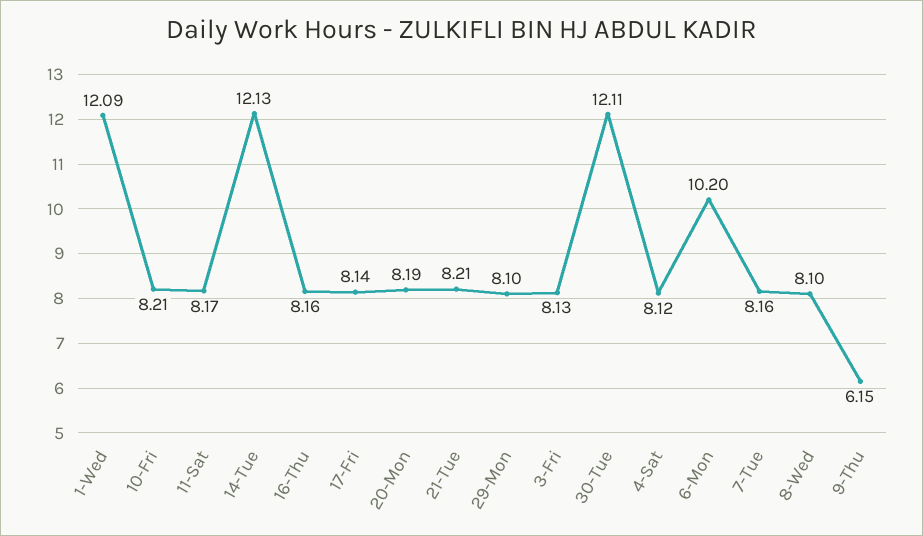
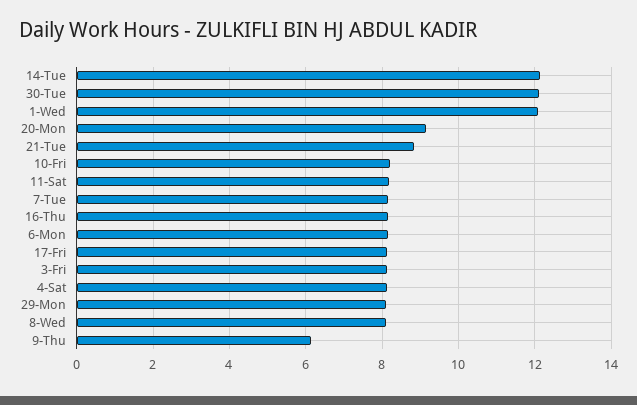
20-Mon: 8.19 -> 9.2
21-Tue: 8.21 -> 8.8
6-Mon: 10.2 -> 8.2

